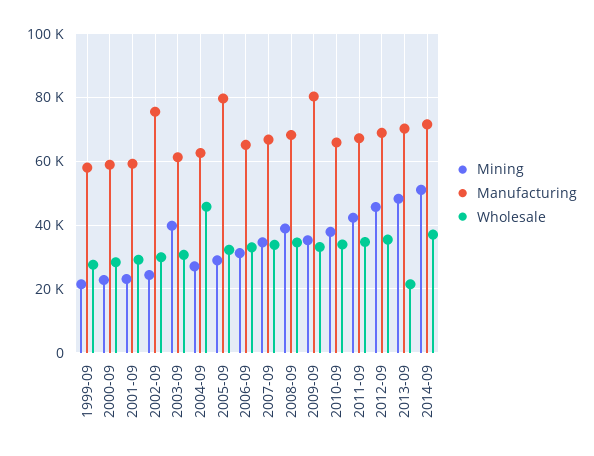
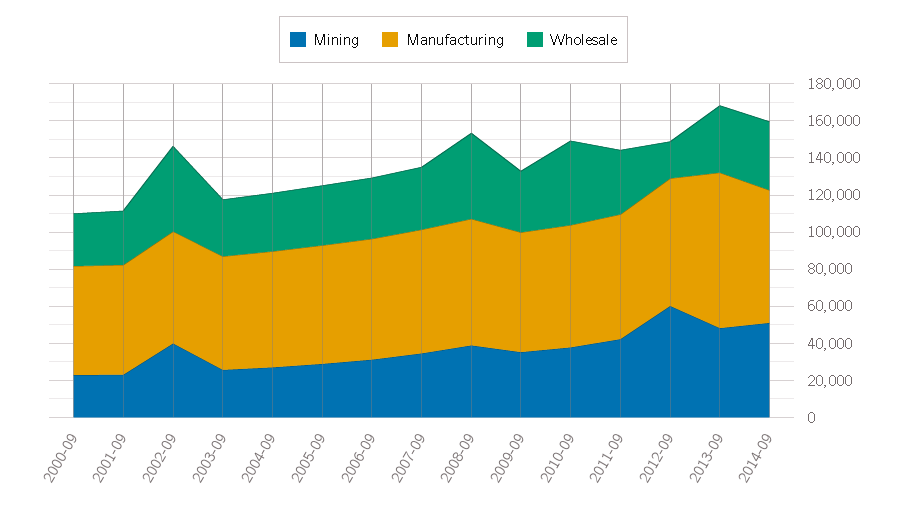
Mining, 1999-09: 22000 -> none
Manufacturing, 1999-09: 58000 -> none
Wholesale, 1999-09: 28000 -> none
Mining, 2002-09: 24000 -> 40000
Manufacturing, 2002-09: 76000 -> 60000
Wholesale, 2002-09: 30000 -> 45000
Mining, 2003-09: 40000 -> 25000
Wholesale, 2004-09: 46000 -> 30000
Manufacturing, 2005-09: 80000 -> 65000
Wholesale, 2008-09: 34000 -> 45000
Manufacturing, 2009-09: 80000 -> 65000
Wholesale, 2010-09: 34000 -> 45000
Mining, 2012-09: 46000 -> 60000
Wholesale, 2012-09: 36000 -> 20000
Manufacturing, 2013-09: 70000 -> 85000
Wholesale, 2013-09: 22000 -> 35000

